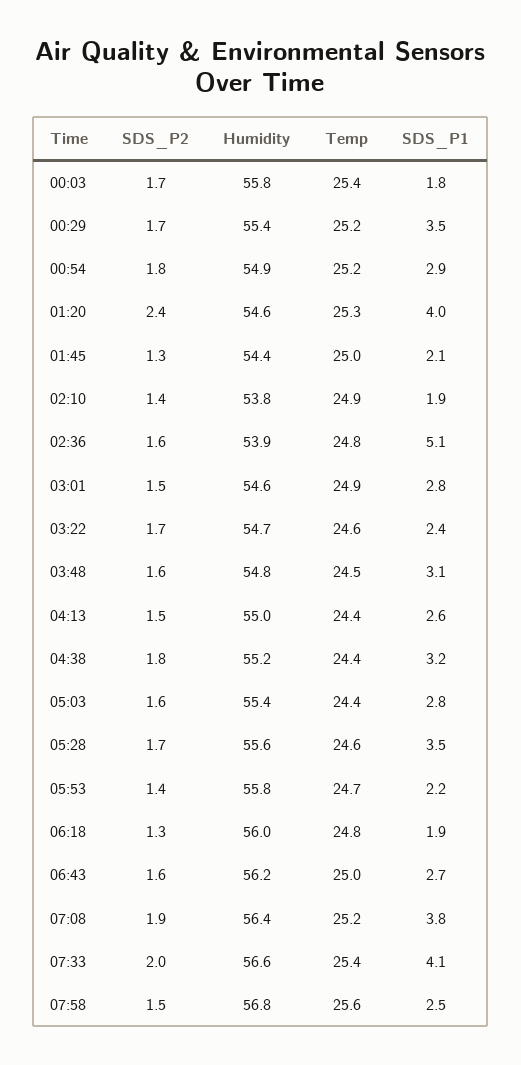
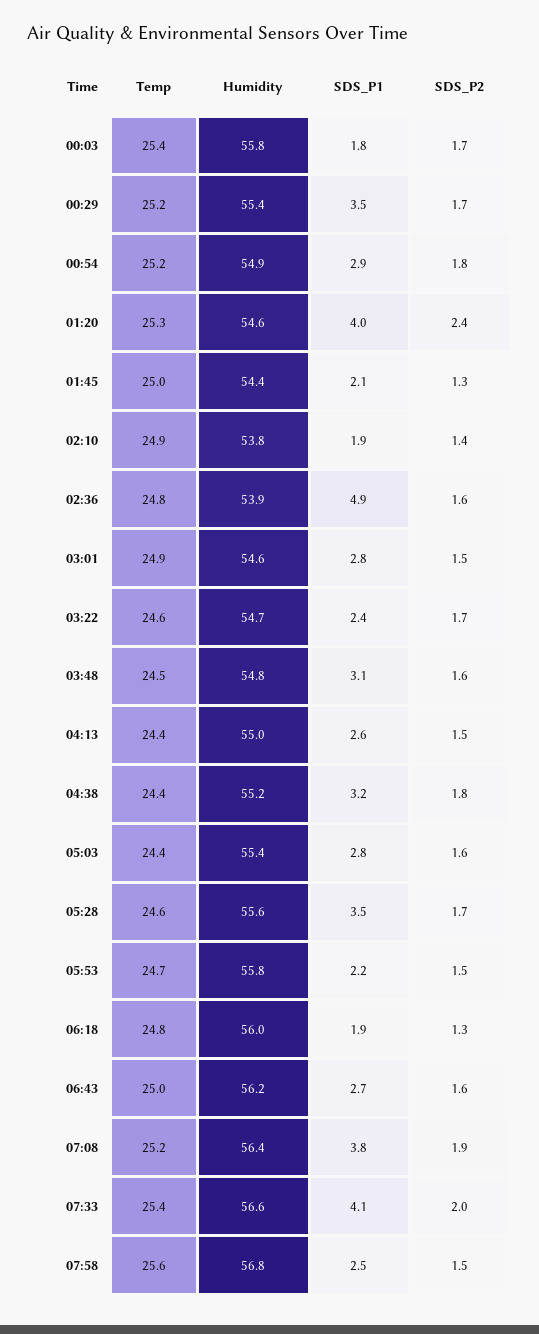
SDS_P1, 02:36: 5.1 -> 4.9
SDS_P2, 05:53: 1.4 -> 1.5

